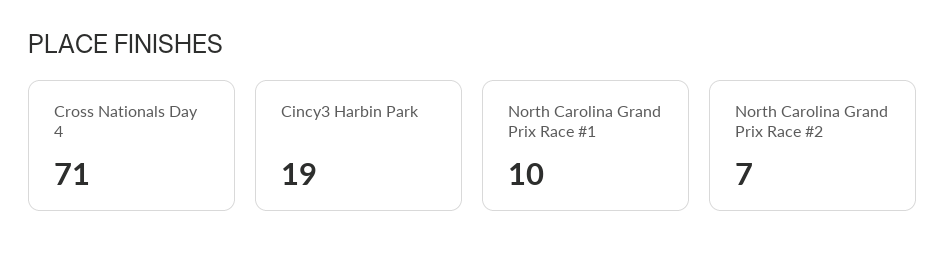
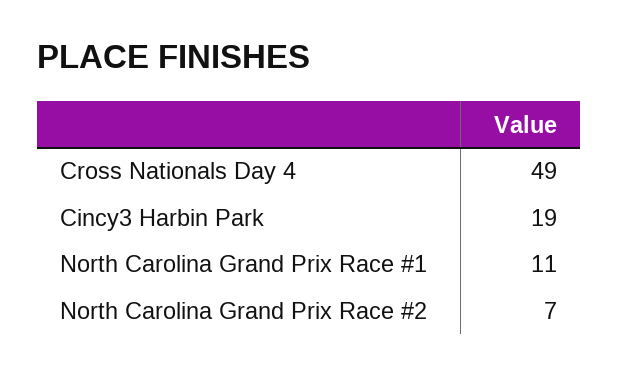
Cross Nationals Day 4: 71 -> 49
North Carolina Grand Prix Race #1: 10 -> 11

